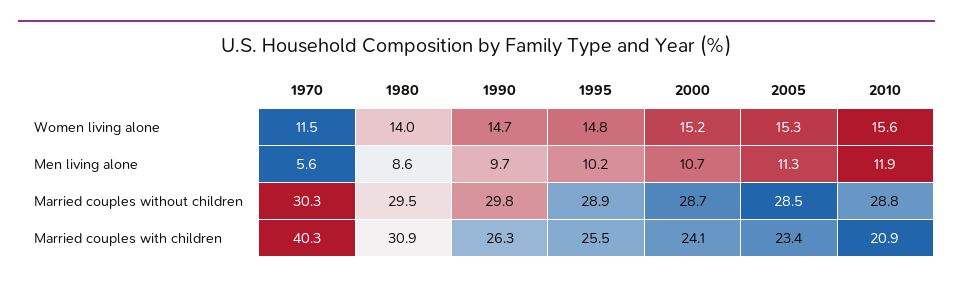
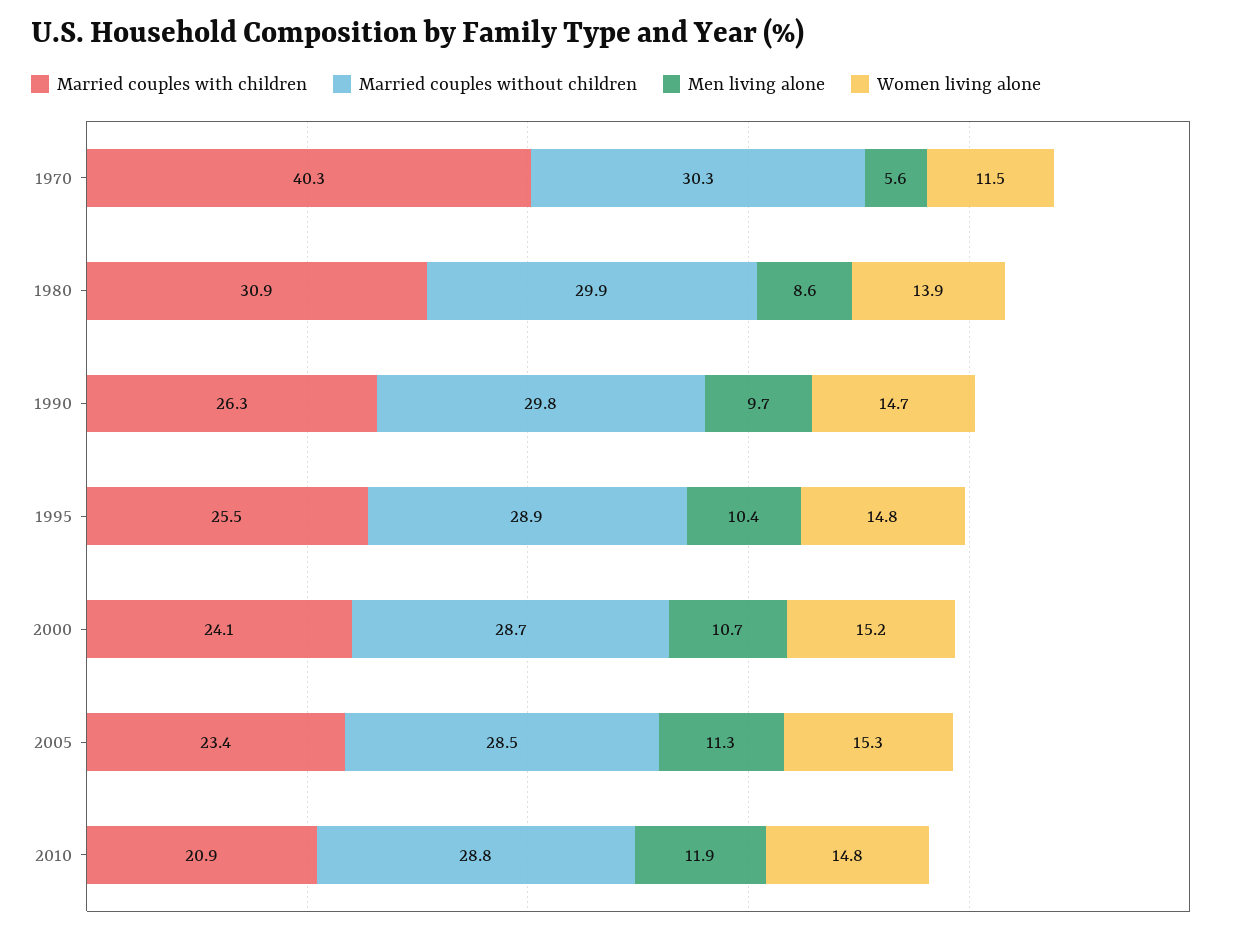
Women living alone, 1980: 14 -> 13.9
Women living alone, 2010: 15.6 -> 14.8
Men living alone, 1995: 10.2 -> 10.4
Married couples without children, 1980: 29.5 -> 29.9

